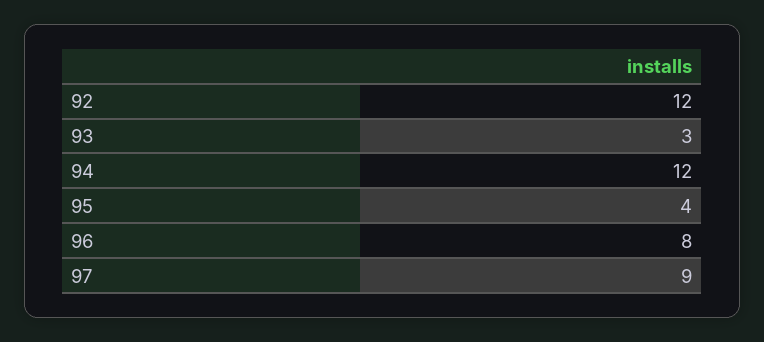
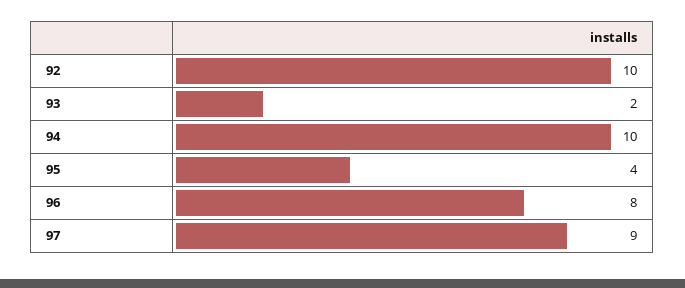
92: 12 -> 10
93: 3 -> 2
94: 12 -> 10

